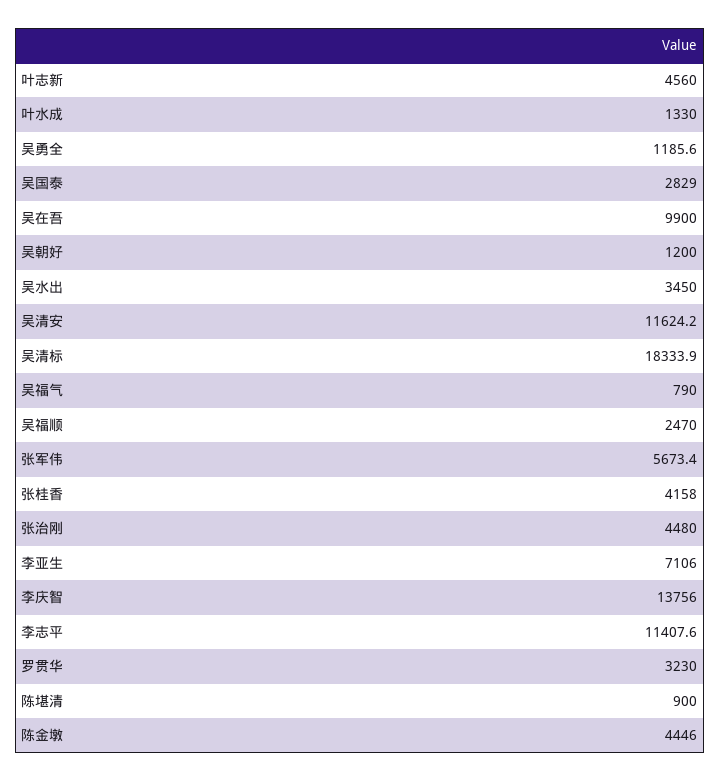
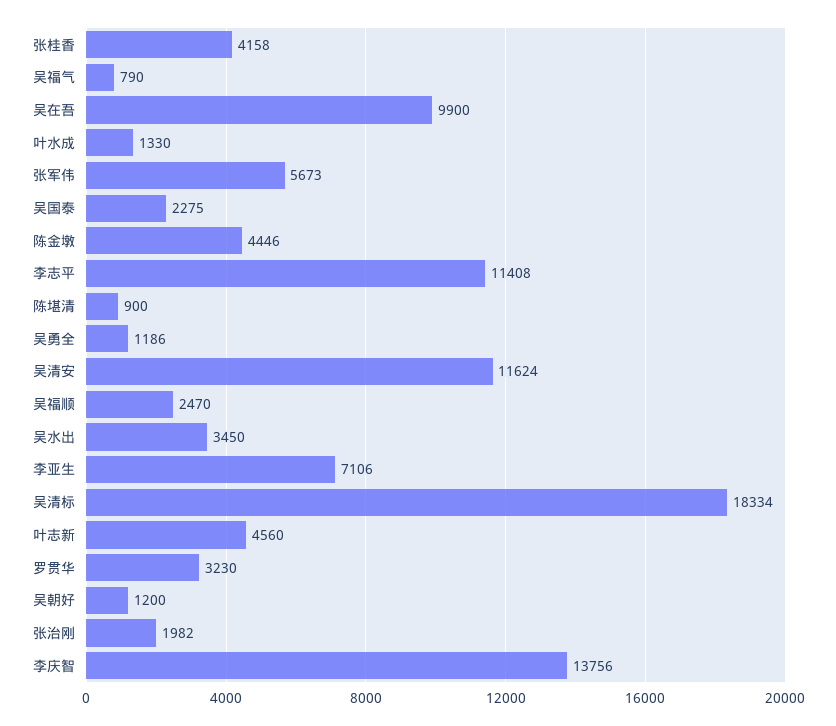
吴国泰: 2829 -> 2275
张治刚: 4480 -> 1982

